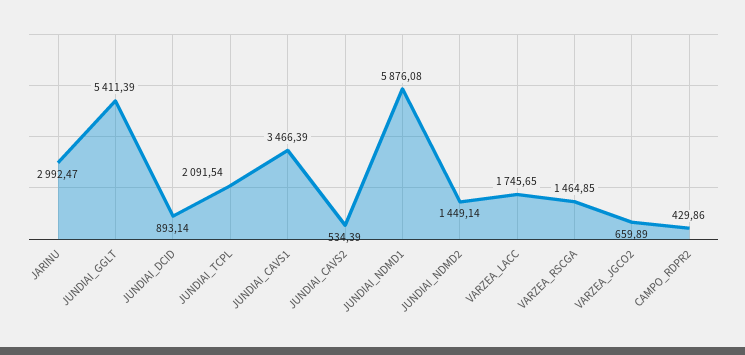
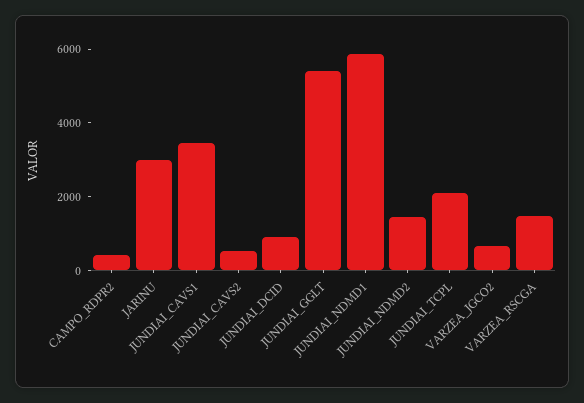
VARZEA_LACC: 1745.65 -> none

